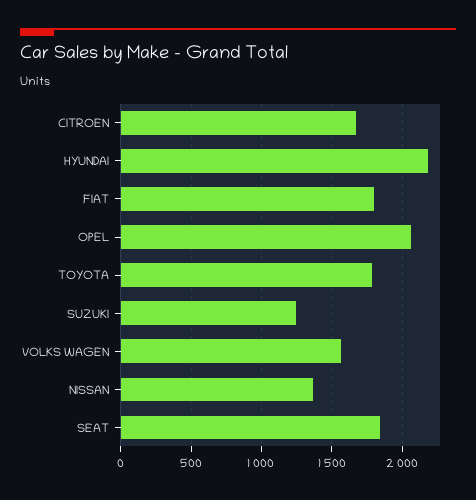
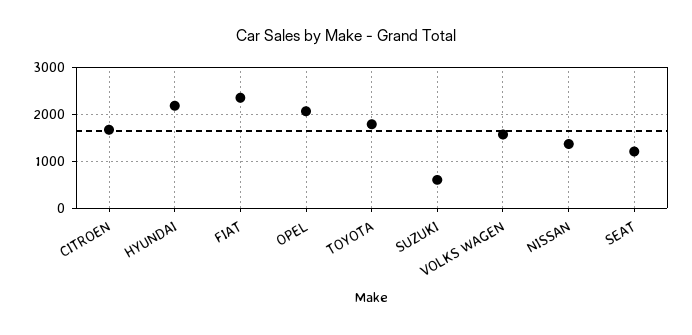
FIAT: 1800 -> 2400
SUZUKI: 1250 -> 600
SEAT: 1850 -> 1200

